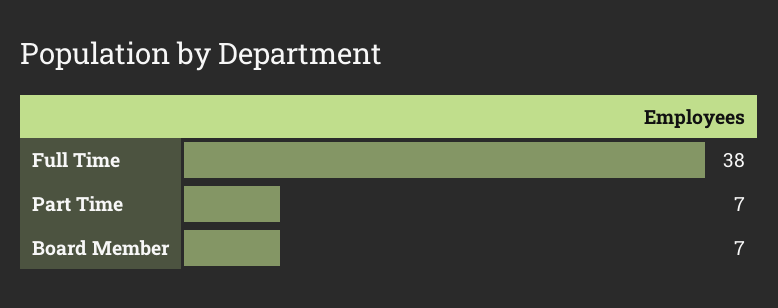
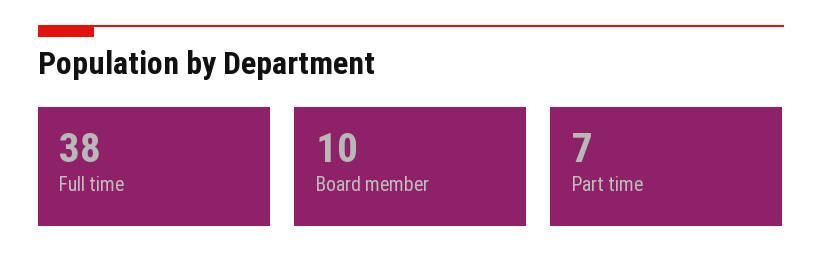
Board Member: 7 -> 10

